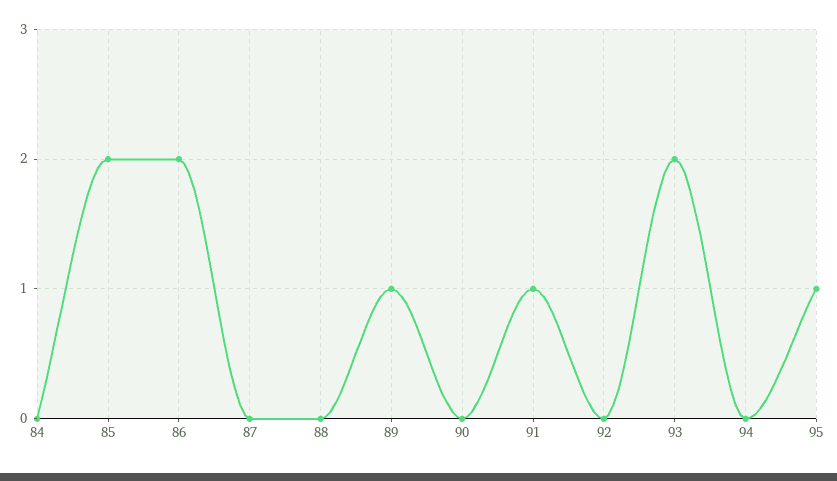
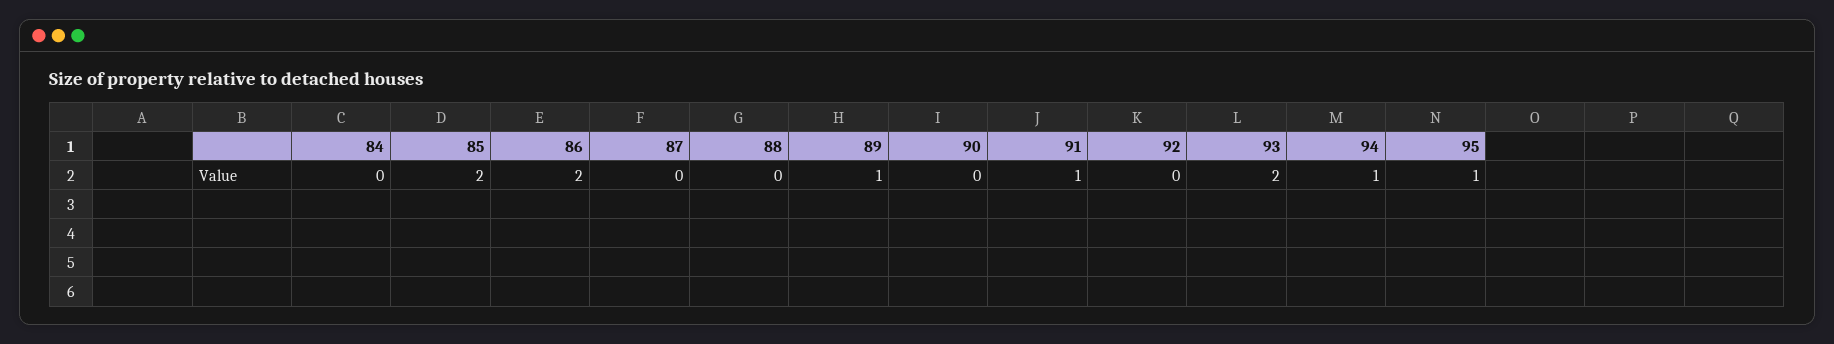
94: 0 -> 1

